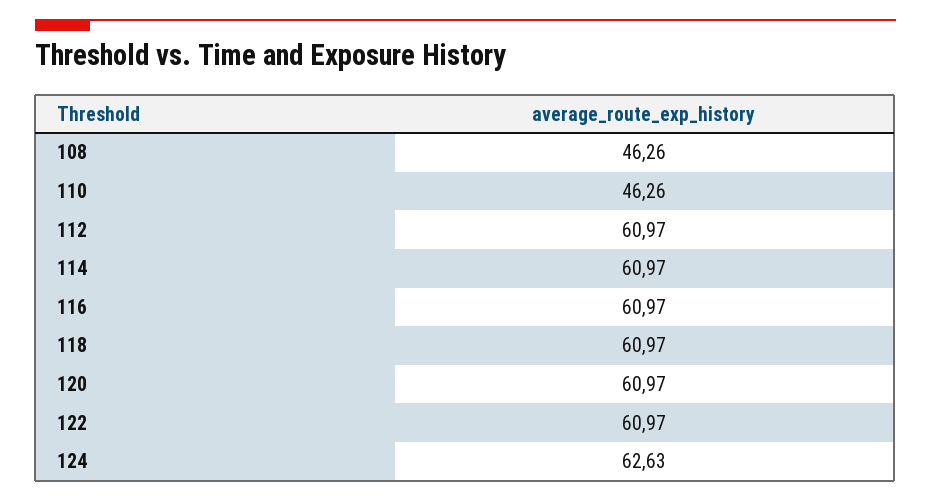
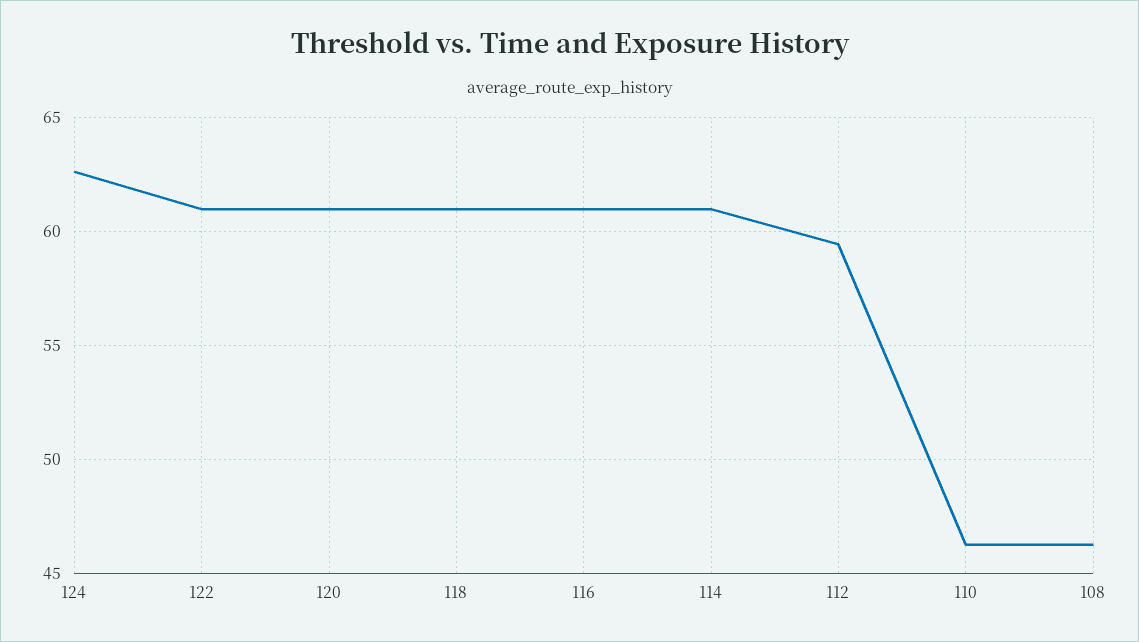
112: 60.97 -> 59.5

